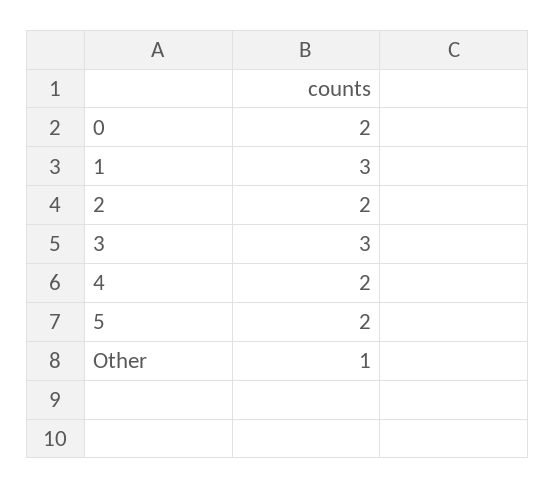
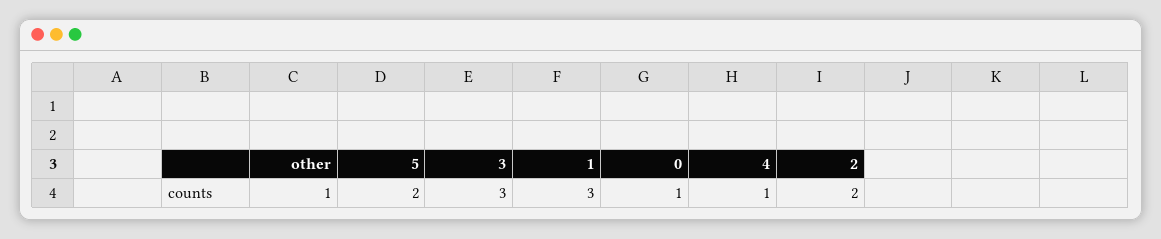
0: 2 -> 1
4: 2 -> 1

